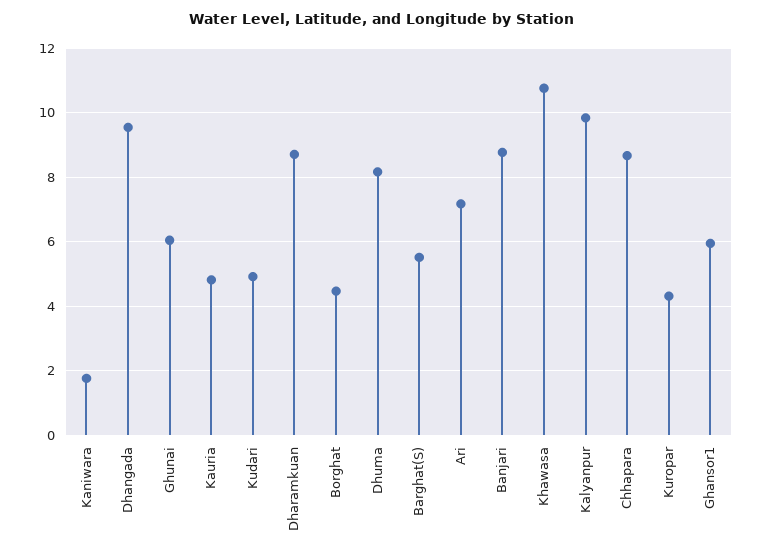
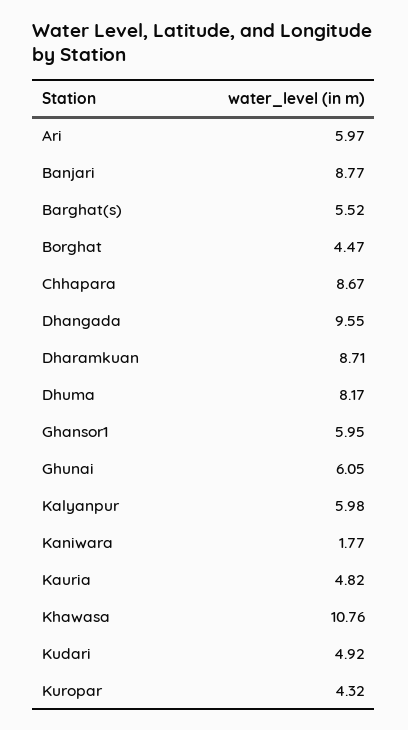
Ari: 7.2 -> 5.97
Kalyanpur: 9.8 -> 5.98

